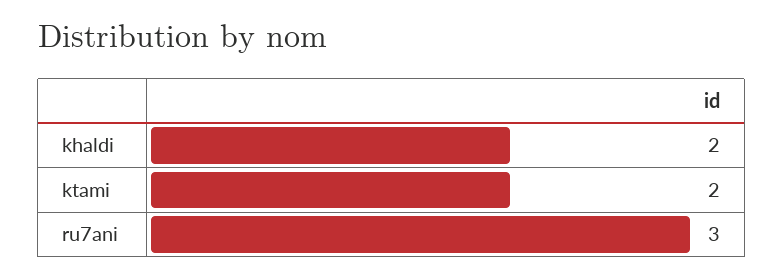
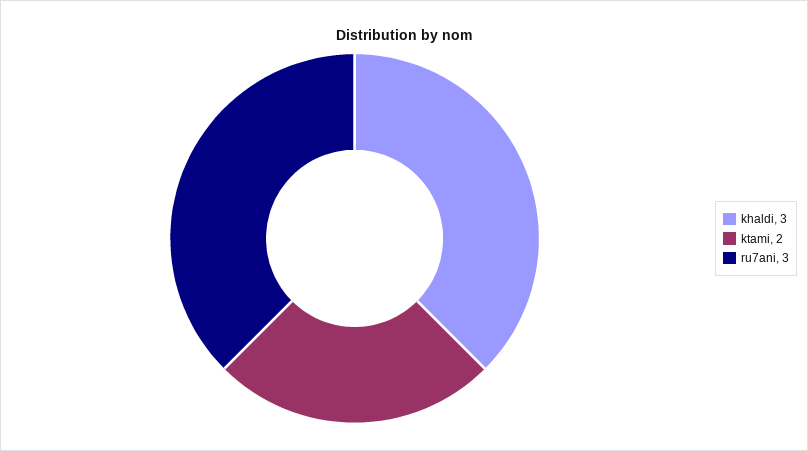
khaldi: 2 -> 3

